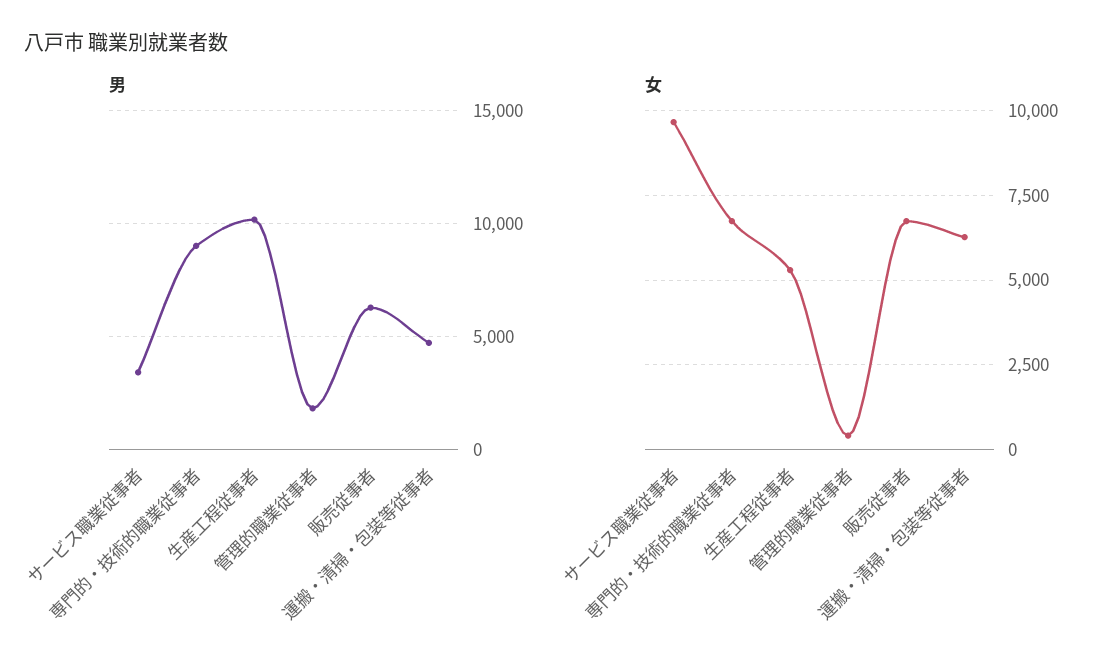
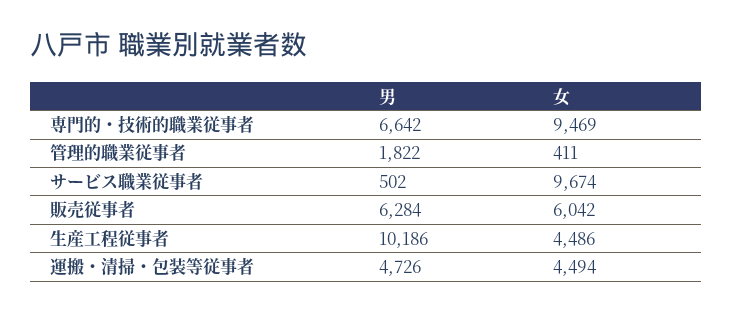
男, サービス職業従事者: 3500 -> 502
男, 専門的・技術的職業従事者: 9000 -> 6642
女, 専門的・技術的職業従事者: 6750 -> 9469
女, 生産工程従事者: 5250 -> 4486
女, 販売従事者: 6750 -> 6042
女, 運搬・清掃・包装等従事者: 6250 -> 4494

